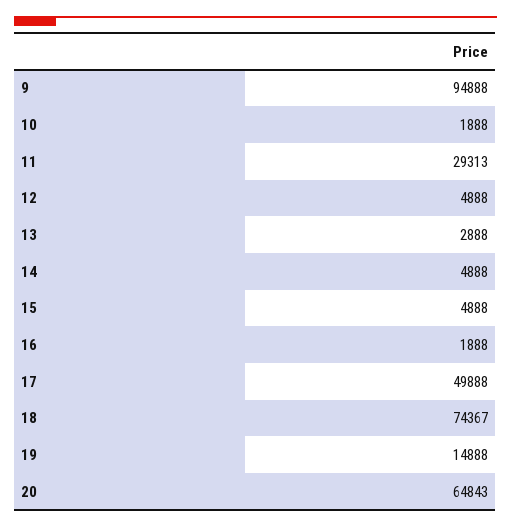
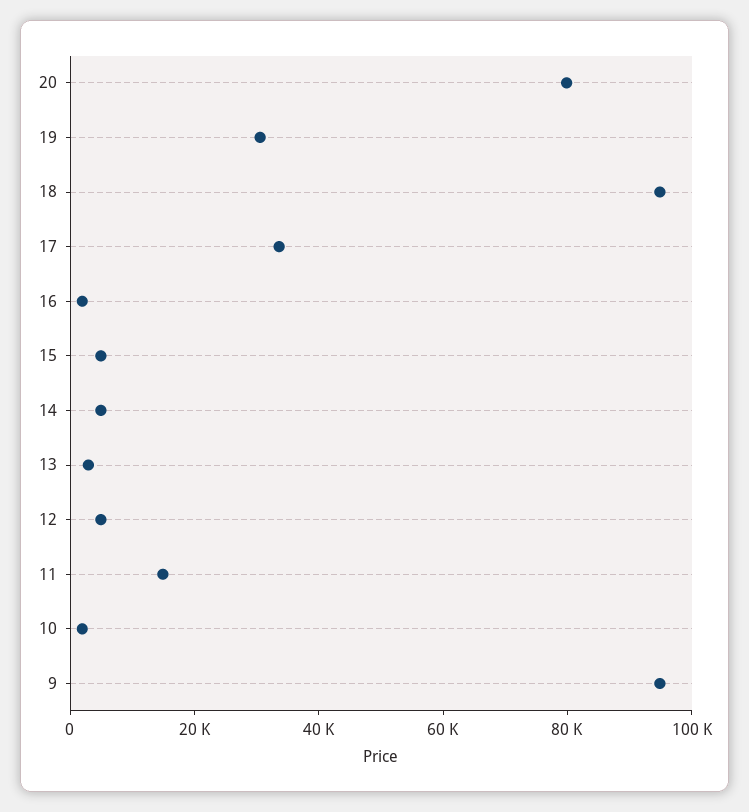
11: 29313 -> 15000
17: 49888 -> 35000
18: 74367 -> 95000
19: 14888 -> 30000
20: 64843 -> 80000

